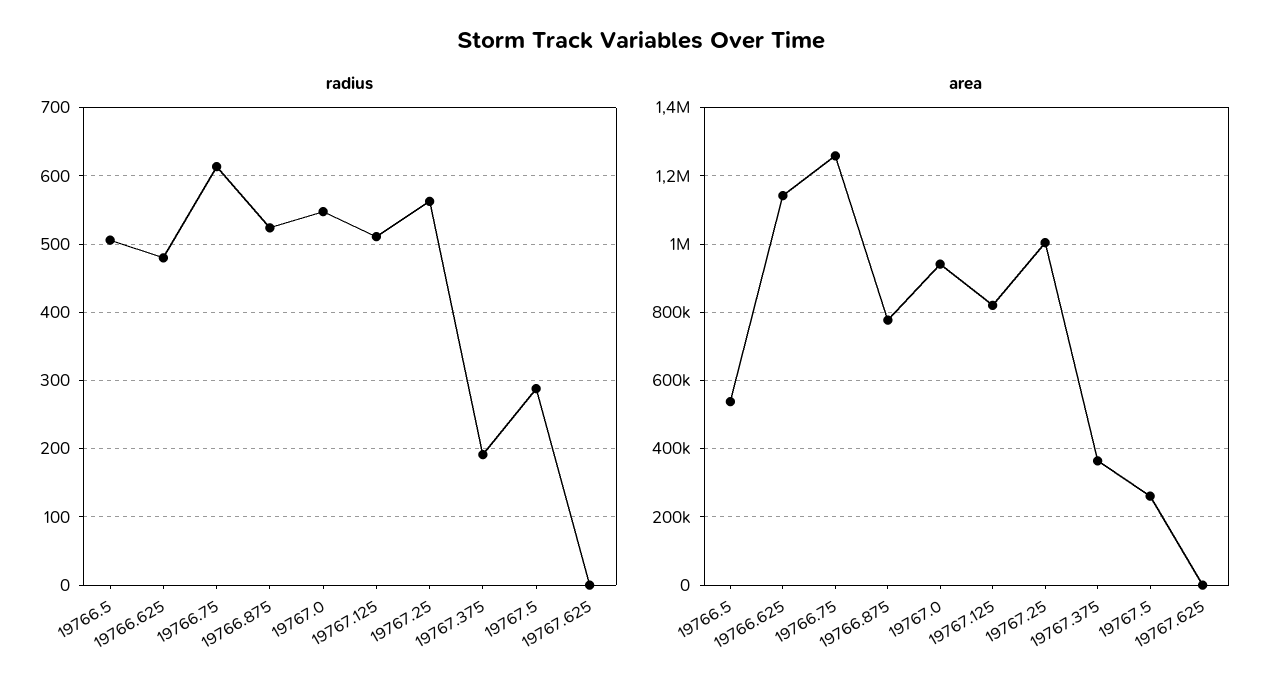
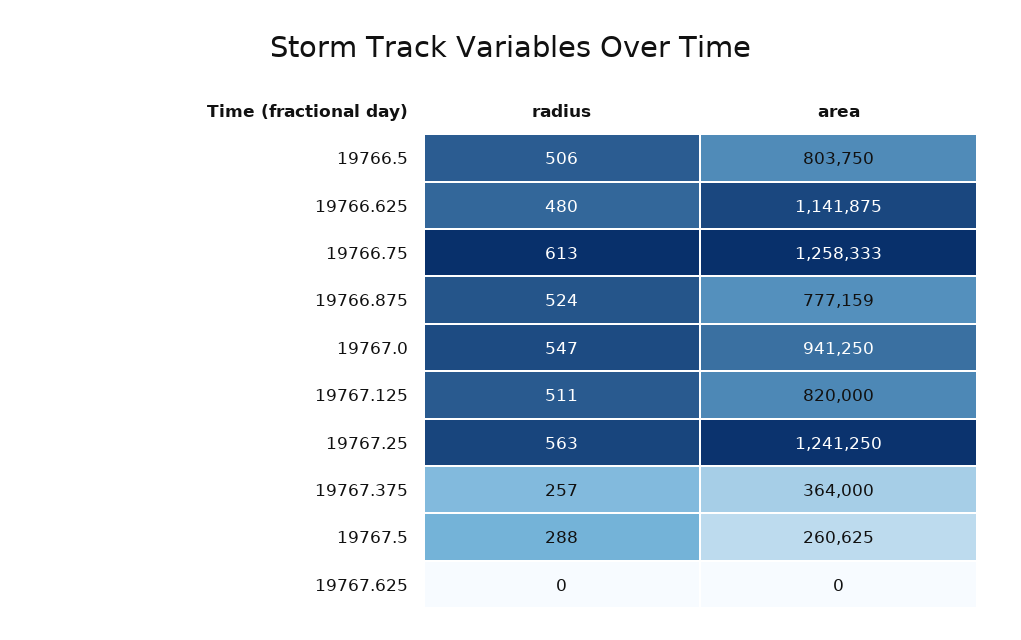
radius, 19767.375: 190 -> 257
area, 19766.5: 540000 -> 803750
area, 19767.25: 1000000 -> 1241250

